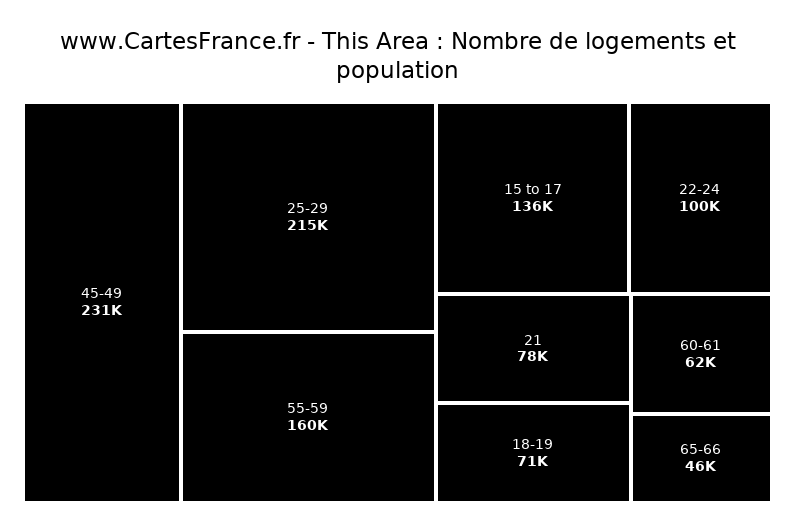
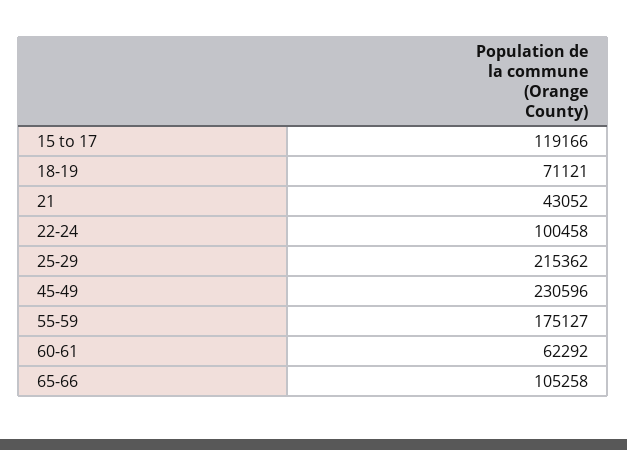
55-59: 160000 -> 175127
15 to 17: 136000 -> 119166
21: 78000 -> 43052
65-66: 46000 -> 105258

